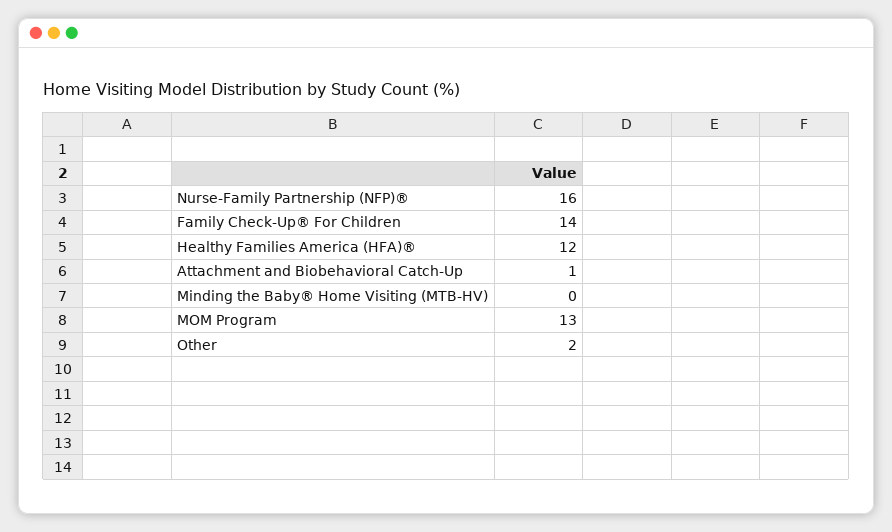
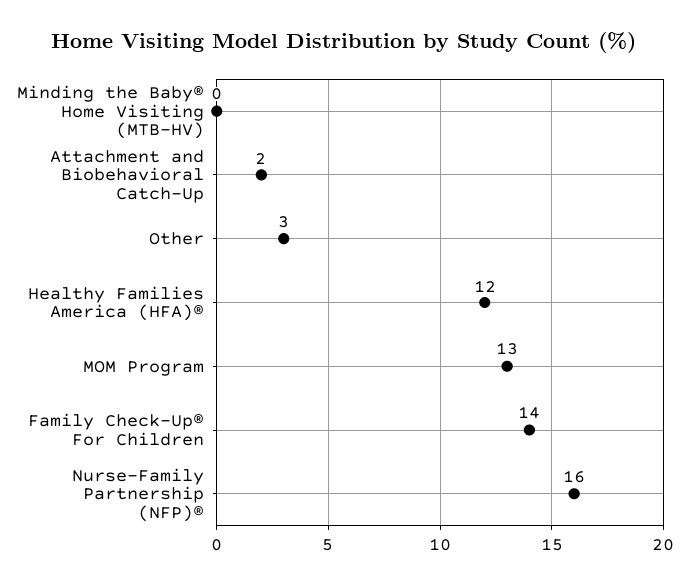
Attachment and Biobehavioral Catch-Up: 1 -> 2
Other: 2 -> 3

